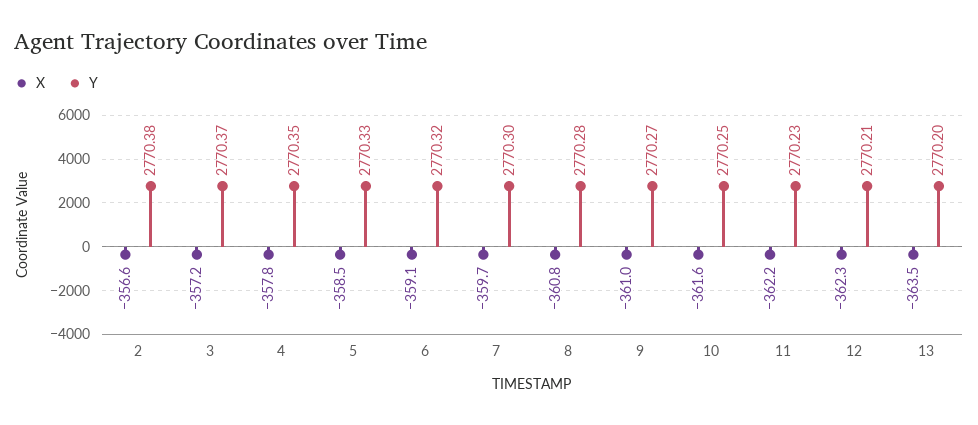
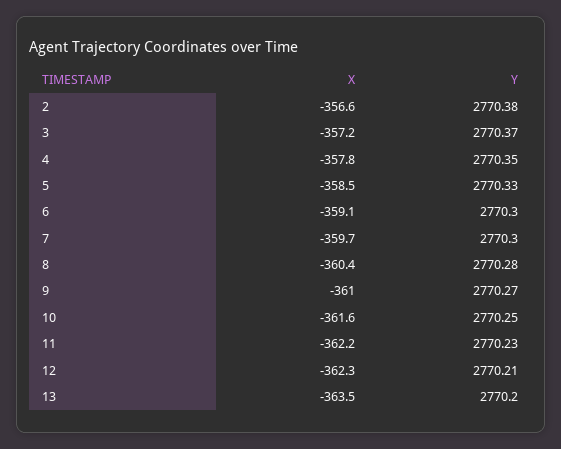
Y, 6: 2770.32 -> 2770.3
X, 8: -360.8 -> -360.4

